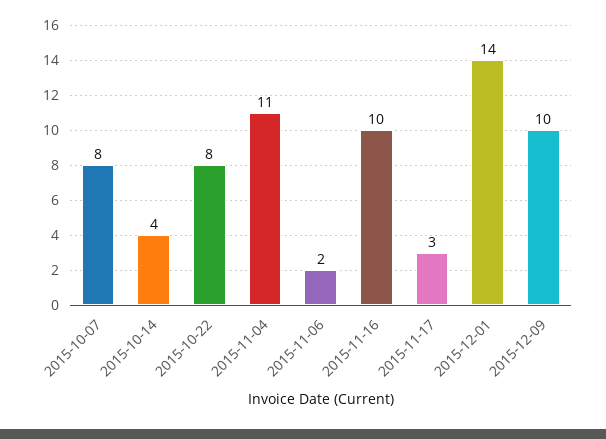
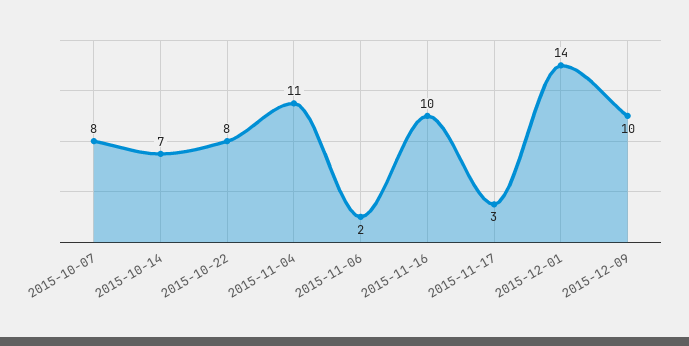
2015-10-14: 4 -> 7

